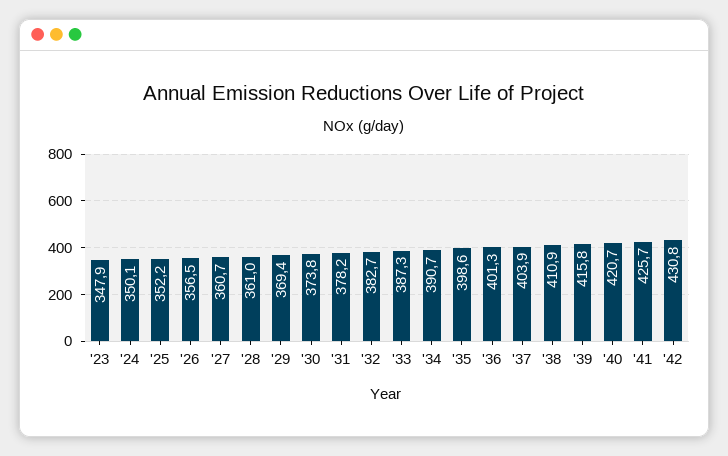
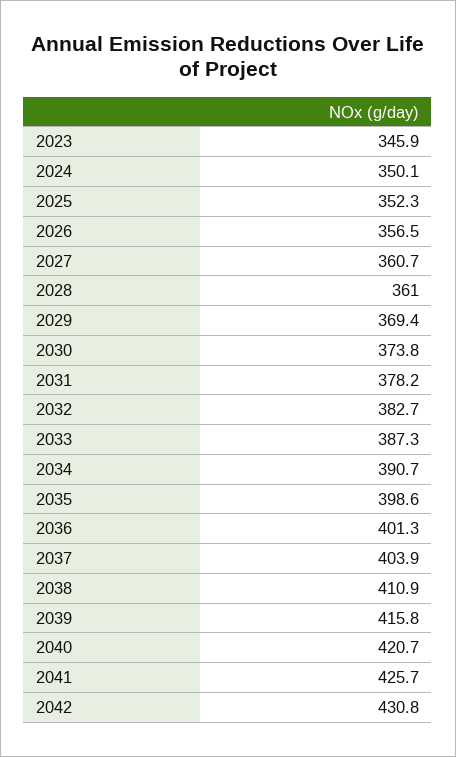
'23: 347.9 -> 345.9
'25: 352.2 -> 352.3

